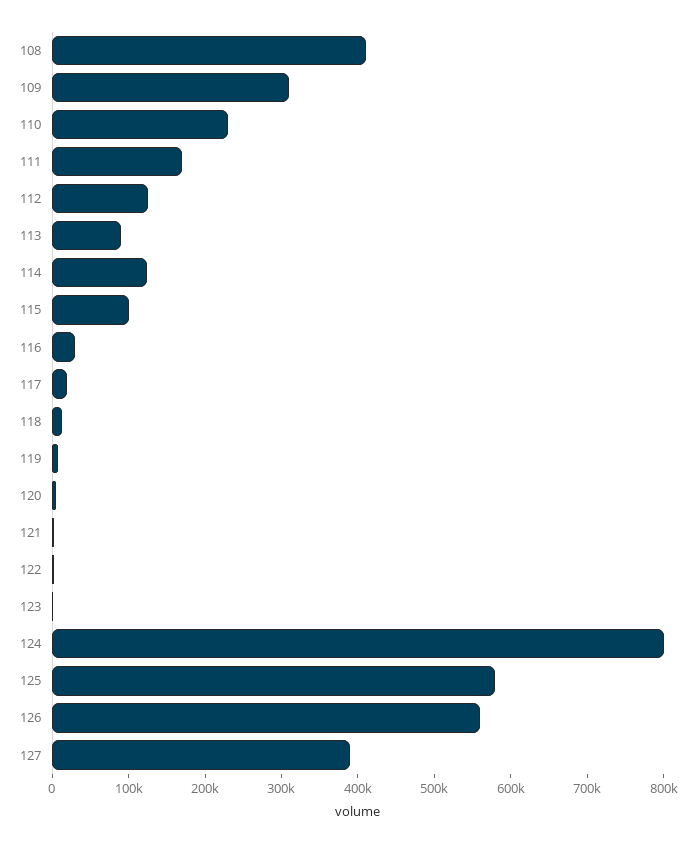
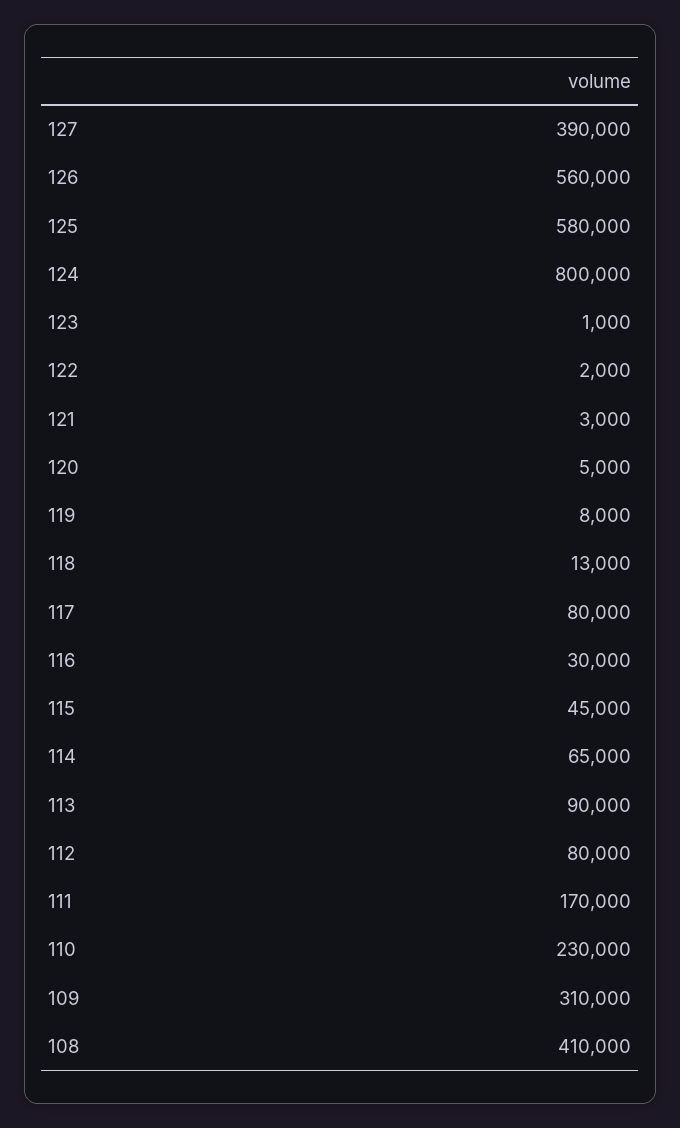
112: 120000 -> 80000
114: 120000 -> 65000
115: 100000 -> 45000
117: 20000 -> 80000

